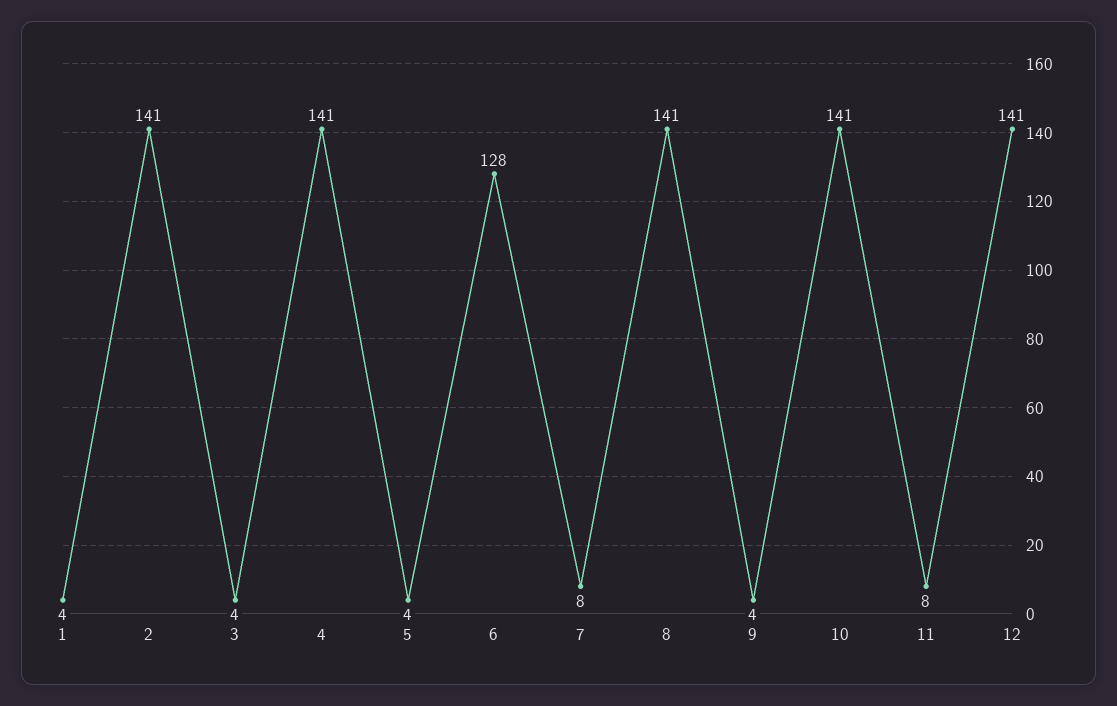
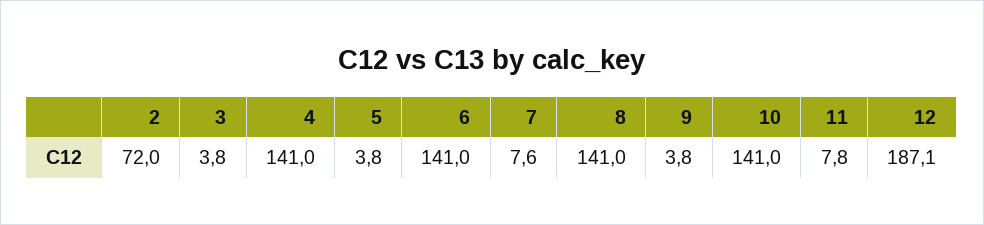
1: 4 -> none
2: 141 -> 72
6: 128 -> 141
12: 141 -> 187.1

